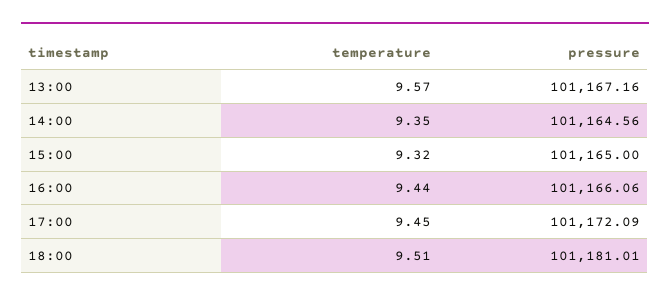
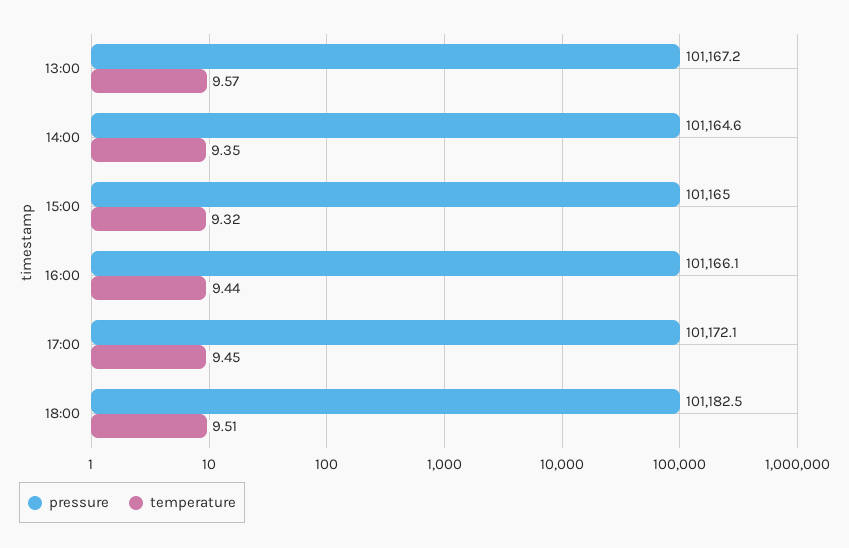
pressure, 18:00: 101181.01 -> 101182.5

